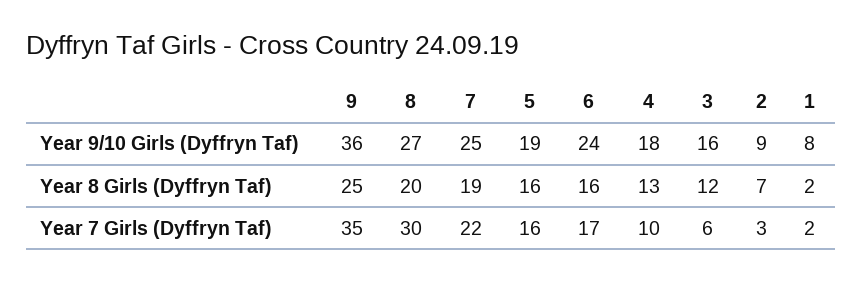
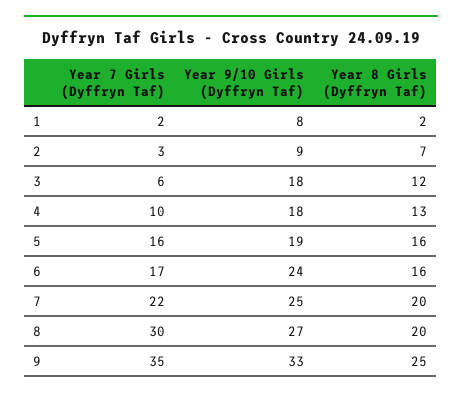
9, Year 9/10 Girls (Dyffryn Taf): 36 -> 33
3, Year 9/10 Girls (Dyffryn Taf): 16 -> 18
7, Year 8 Girls (Dyffryn Taf): 19 -> 20

